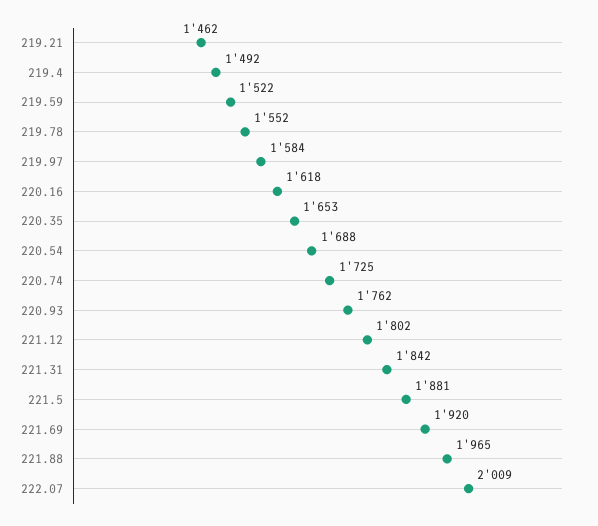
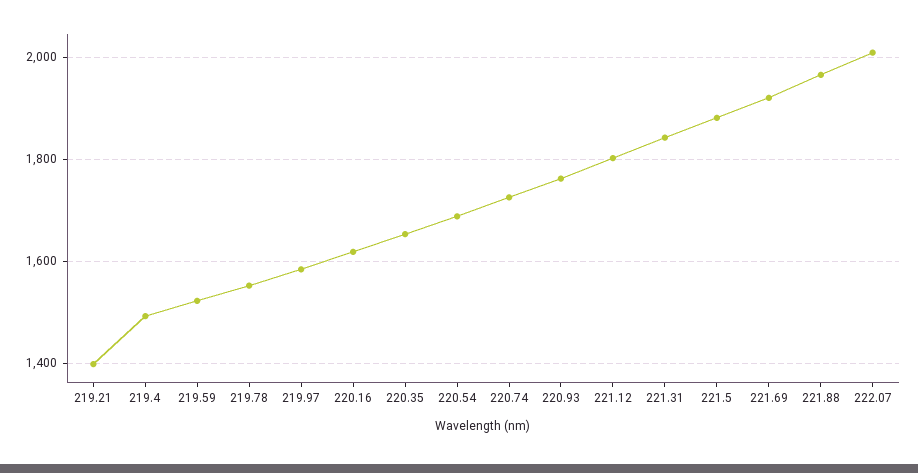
219.21: 1462 -> 1400

